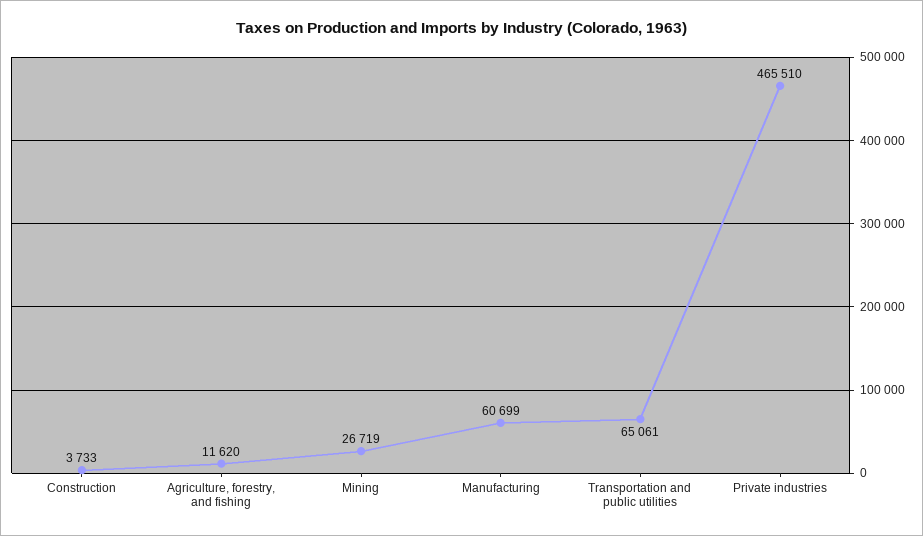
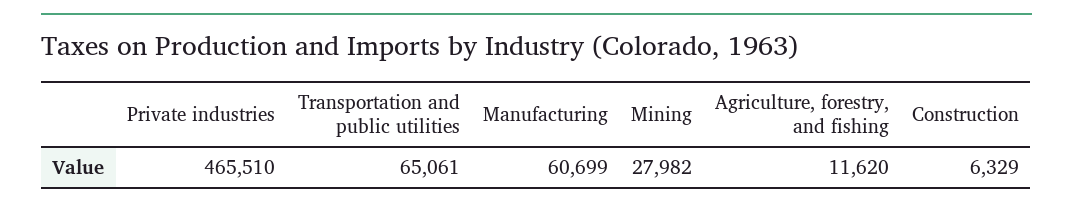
Construction: 3733 -> 6329
Mining: 26719 -> 27982

